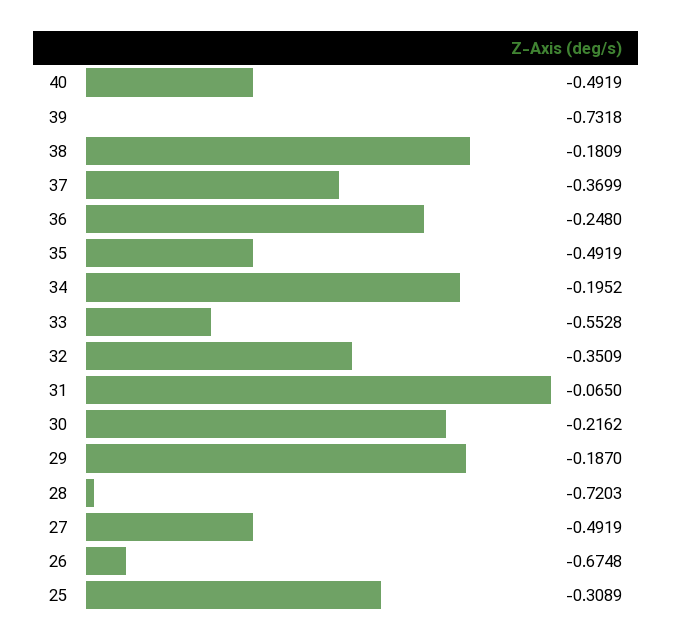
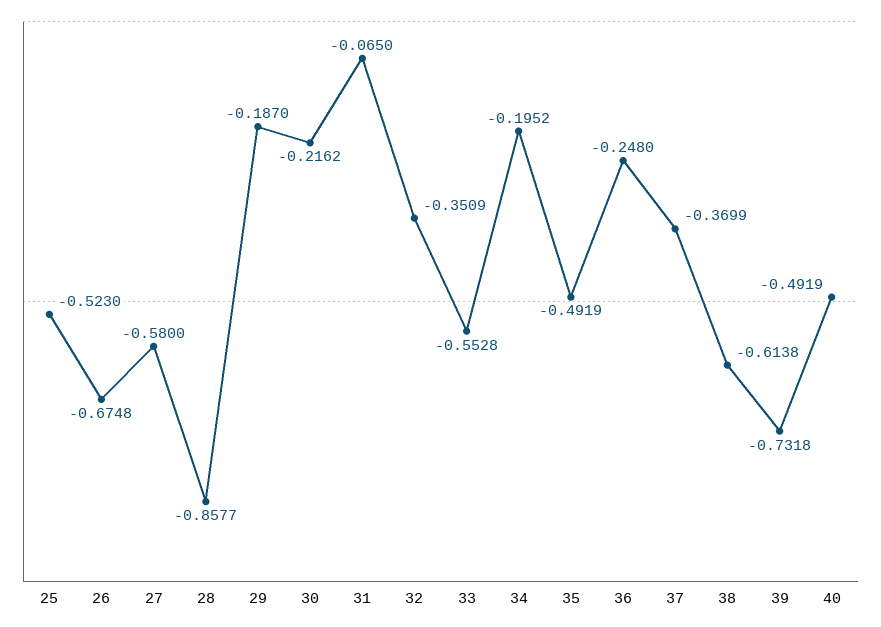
38: -0.1809 -> -0.6138
28: -0.7203 -> -0.8577
27: -0.4919 -> -0.58
25: -0.3089 -> -0.523

